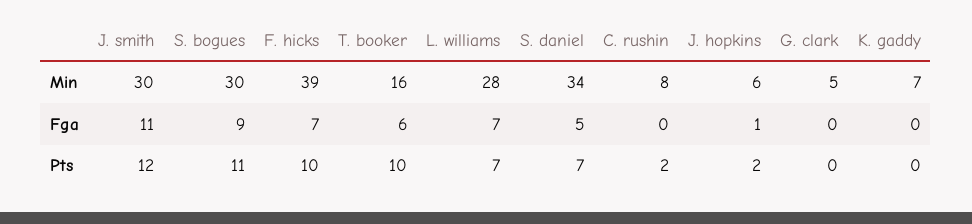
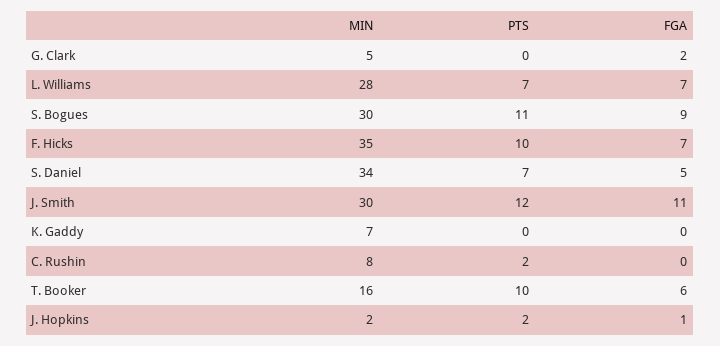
F. hicks, Min: 39 -> 35
J. hopkins, Min: 6 -> 2
G. clark, Fga: 0 -> 2

